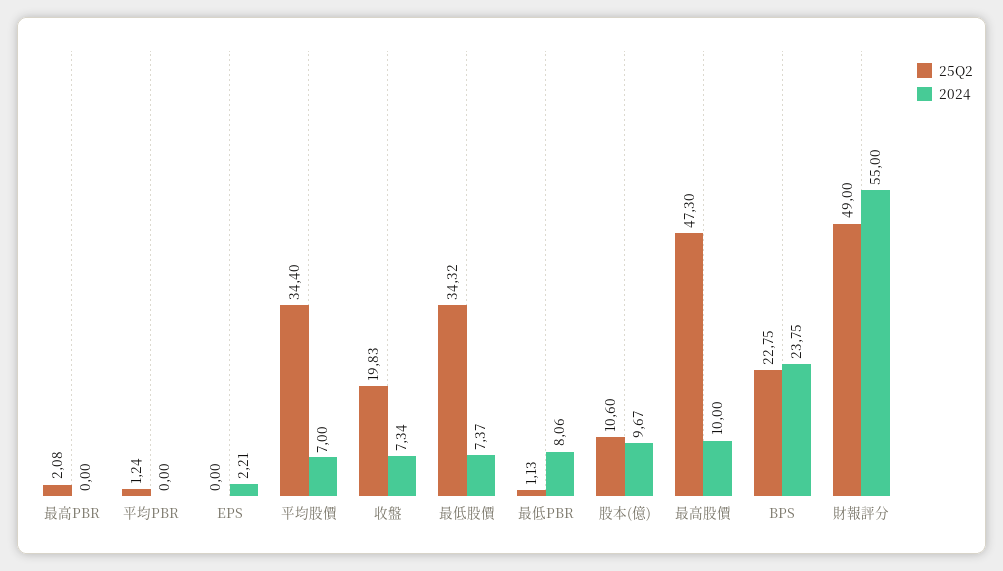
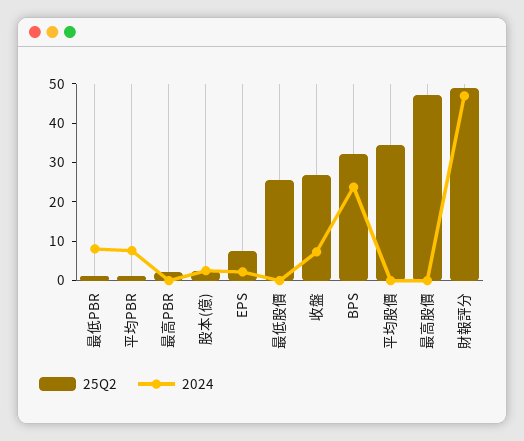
2024, 平均PBR: 0 -> 7.5
25Q2, EPS: 0 -> 7.5
2024, 平均股價: 7 -> 0
25Q2, 收盤: 19.83 -> 27.5
25Q2, 最低股價: 34.32 -> 25
2024, 最低股價: 7.37 -> 0
25Q2, 股本(億): 10.6 -> 2.5
2024, 股本(億): 9.67 -> 2.5
2024, 最高股價: 10 -> 0
25Q2, BPS: 22.75 -> 32.5
2024, 財報評分: 55 -> 47.5

